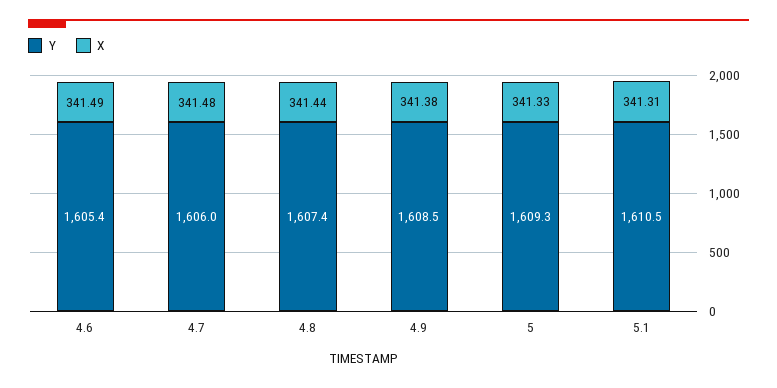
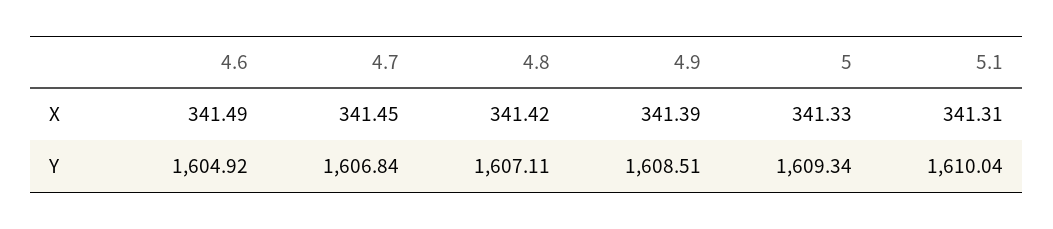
Y, 4.6: 1605.4 -> 1604.92
Y, 4.7: 1606 -> 1606.84
X, 4.7: 341.48 -> 341.45
Y, 4.8: 1607.4 -> 1607.11
X, 4.8: 341.44 -> 341.42
X, 4.9: 341.38 -> 341.39
Y, 5.1: 1610.5 -> 1610.04

